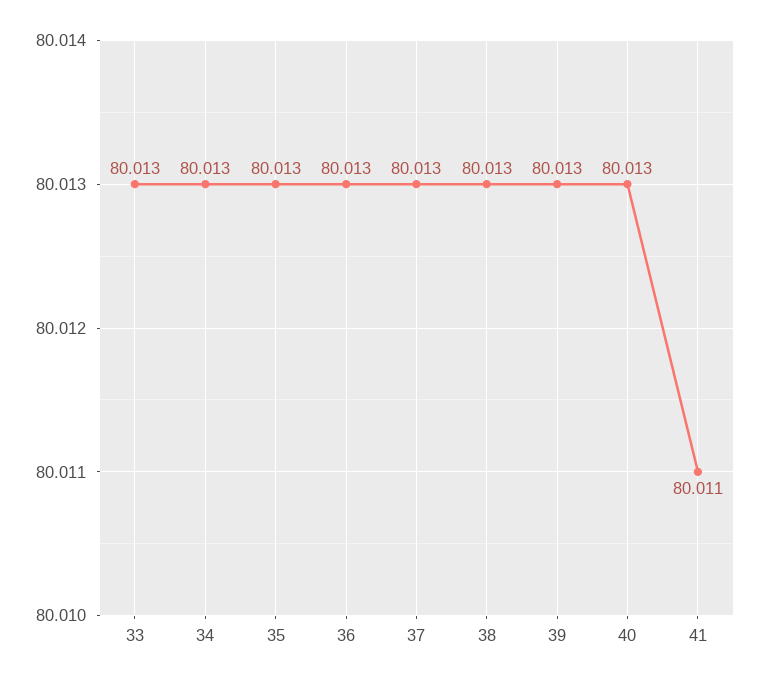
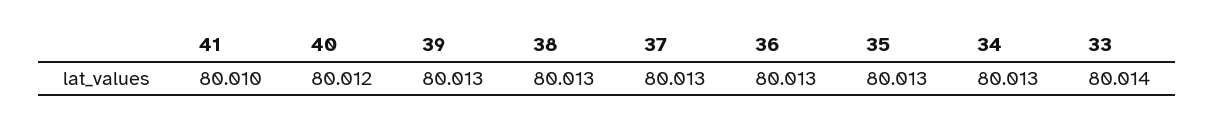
33: 80.013 -> 80.014
40: 80.013 -> 80.012
41: 80.011 -> 80.01

